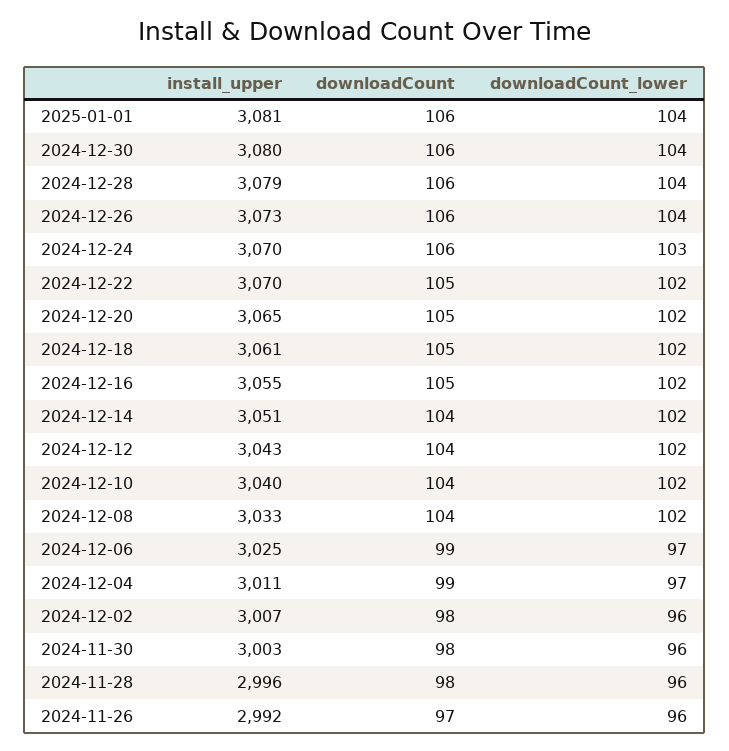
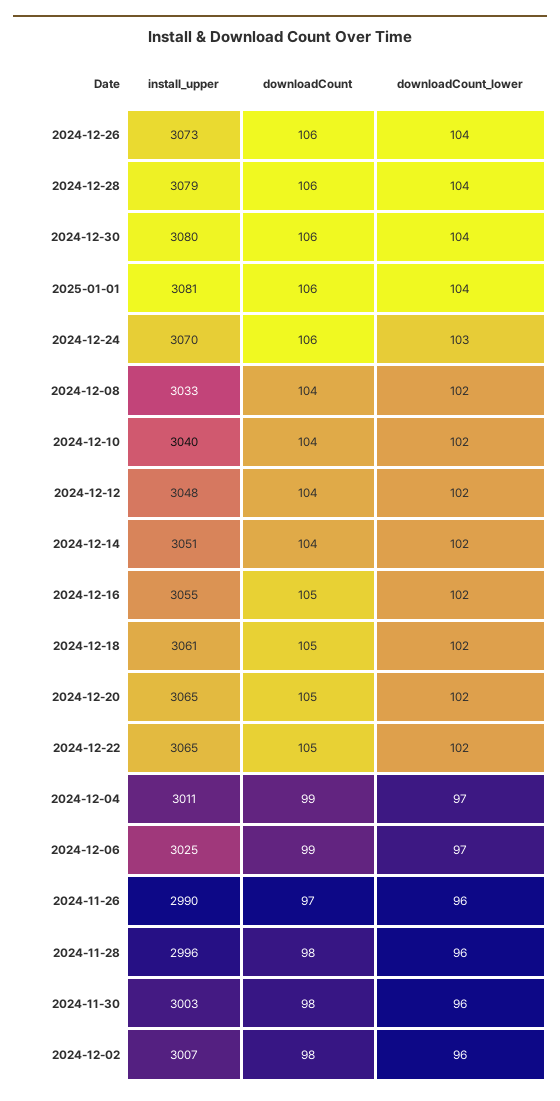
install_upper, 2024-12-22: 3070 -> 3065
install_upper, 2024-12-12: 3043 -> 3048
install_upper, 2024-11-26: 2992 -> 2990

